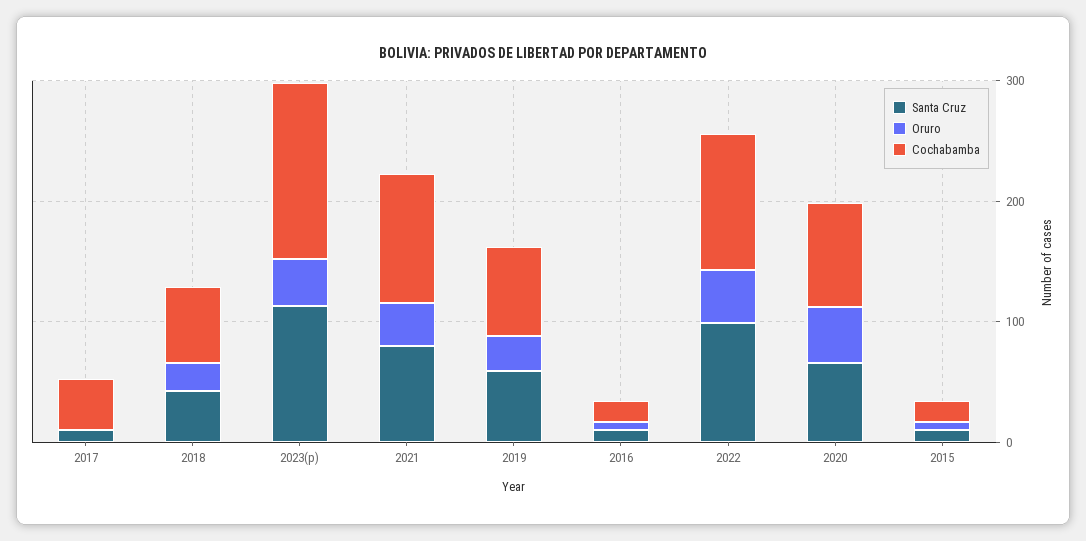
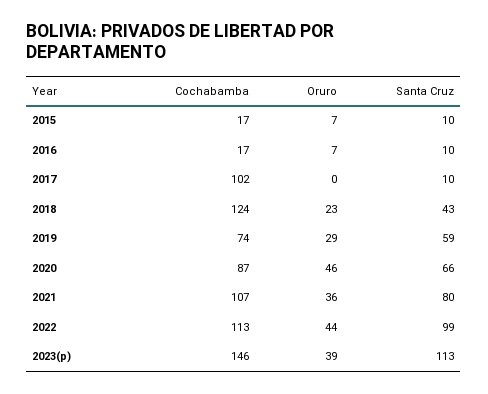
Cochabamba, 2017: 40 -> 102
Cochabamba, 2018: 60 -> 124

